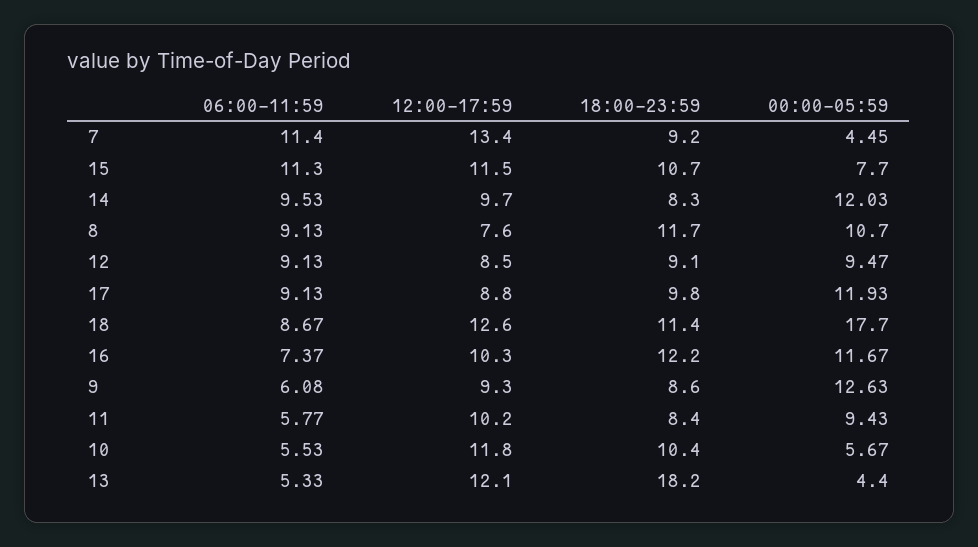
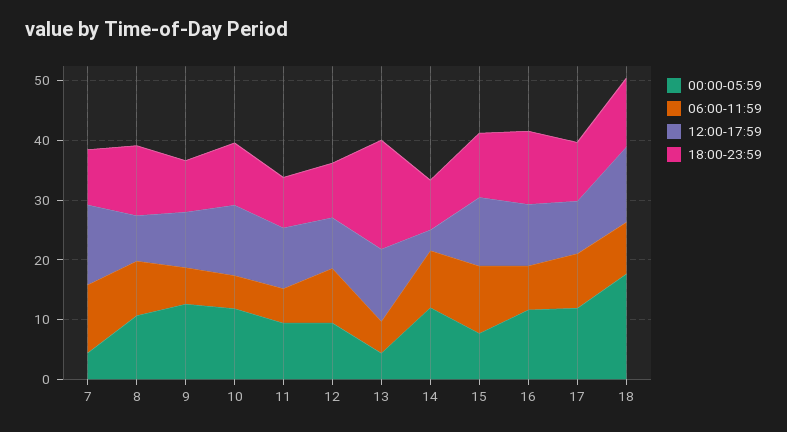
12:00-17:59, 14: 9.7 -> 4
00:00-05:59, 10: 5.67 -> 12

